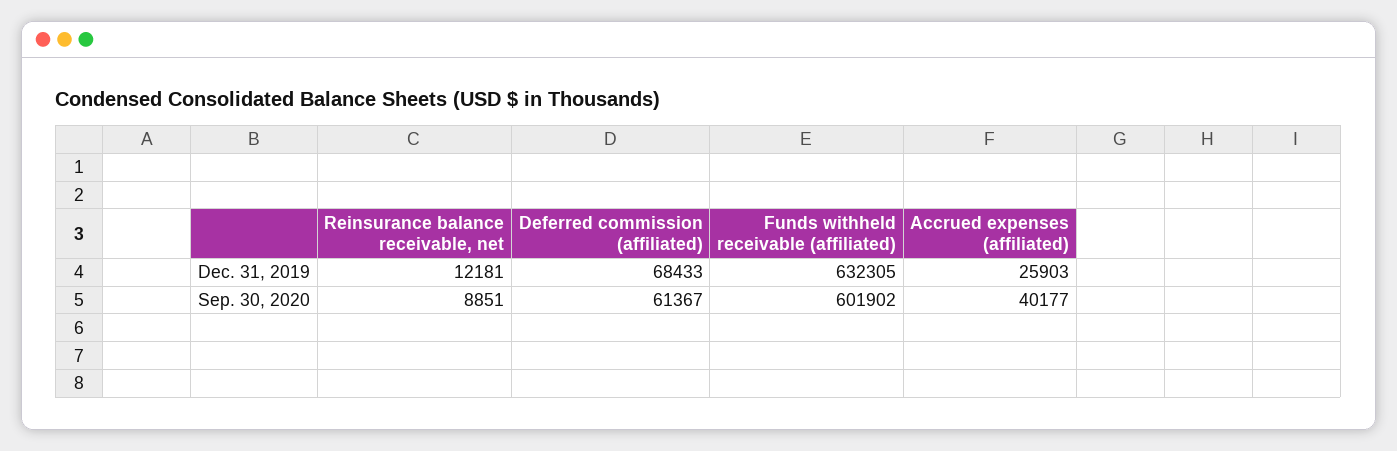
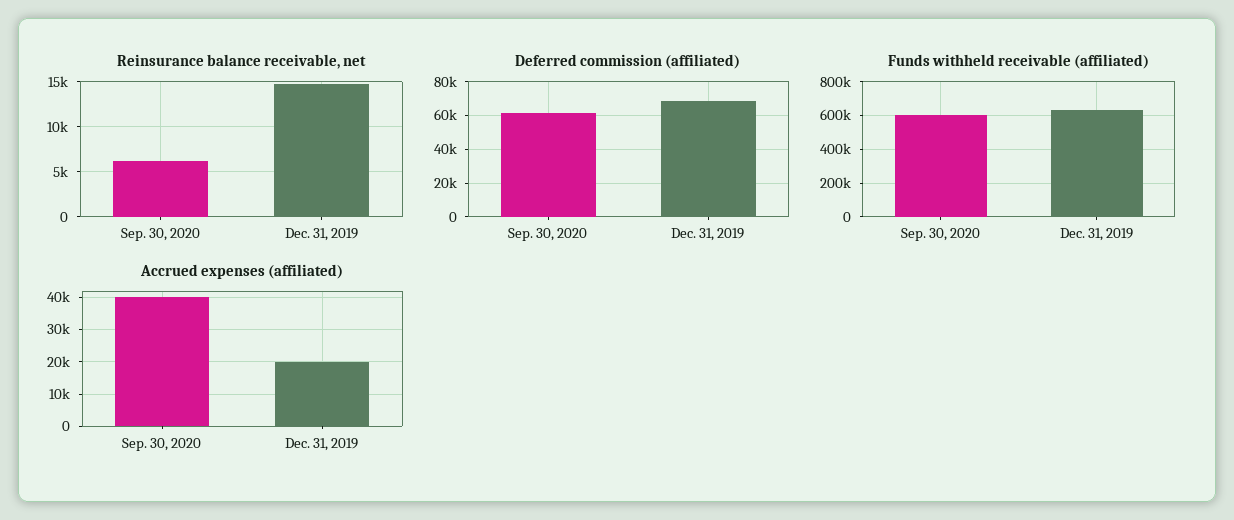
Reinsurance balance receivable, net, Dec. 31, 2019: 12181 -> 15000
Accrued expenses (affiliated), Dec. 31, 2019: 25903 -> 20000
Reinsurance balance receivable, net, Sep. 30, 2020: 8851 -> 6000

